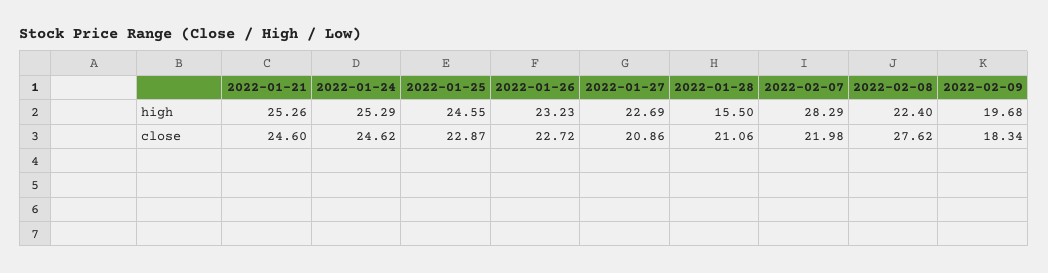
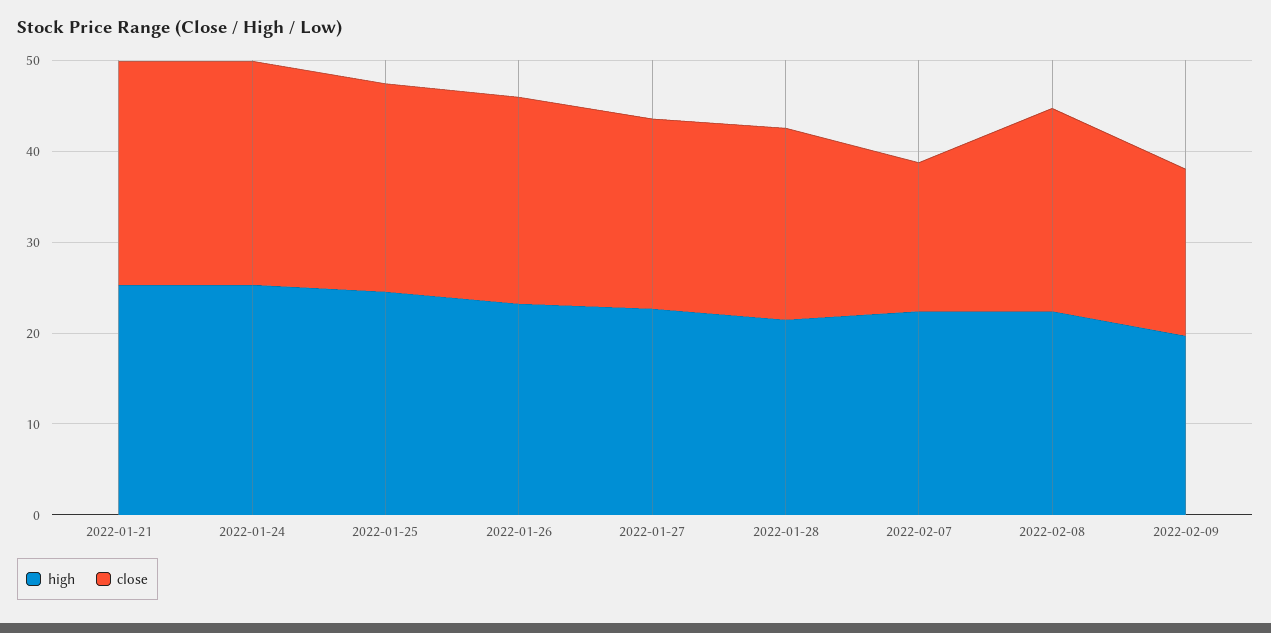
high, 2022-01-28: 15.5 -> 22
high, 2022-02-07: 28.29 -> 22
close, 2022-02-07: 21.98 -> 16
close, 2022-02-08: 27.62 -> 22

